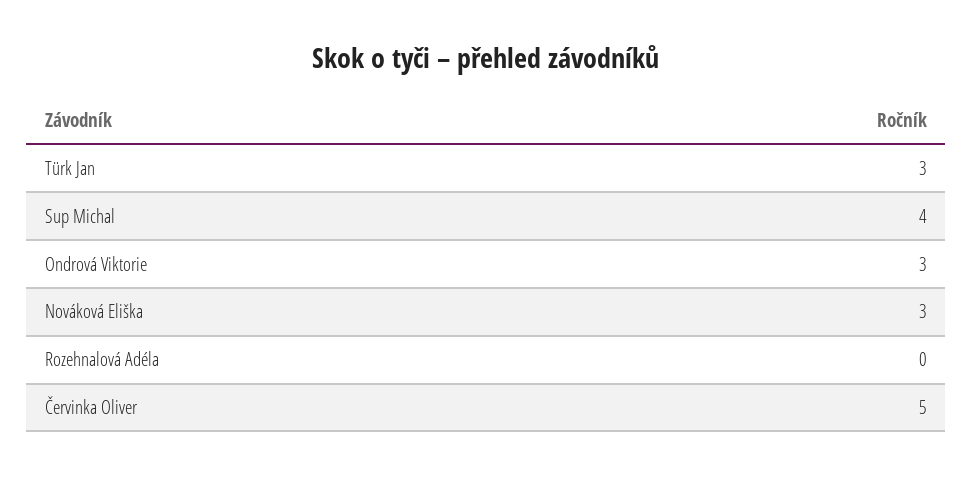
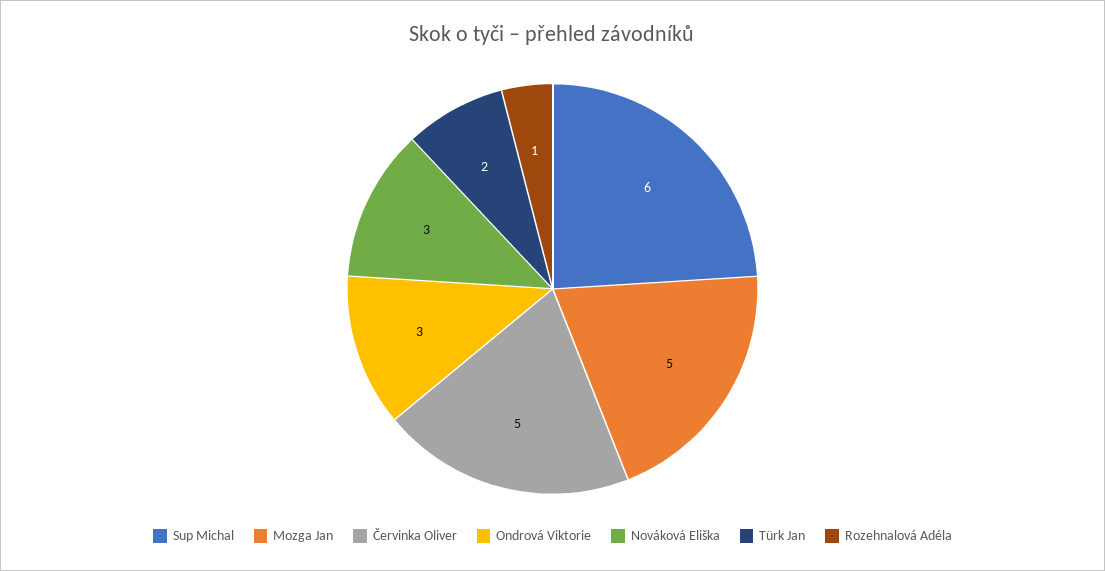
Türk Jan: 3 -> 2
Sup Michal: 4 -> 6
Rozehnalová Adéla: 0 -> 1
Mozga Jan: none -> 5

